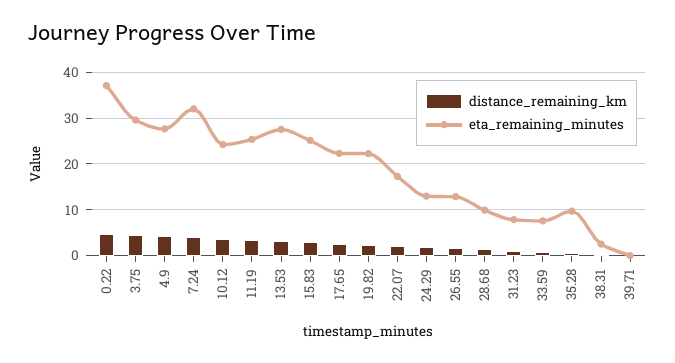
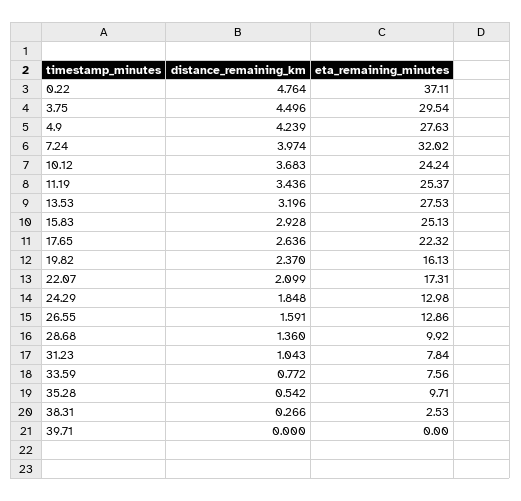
eta_remaining_minutes, 19.82: 22 -> 16.13

